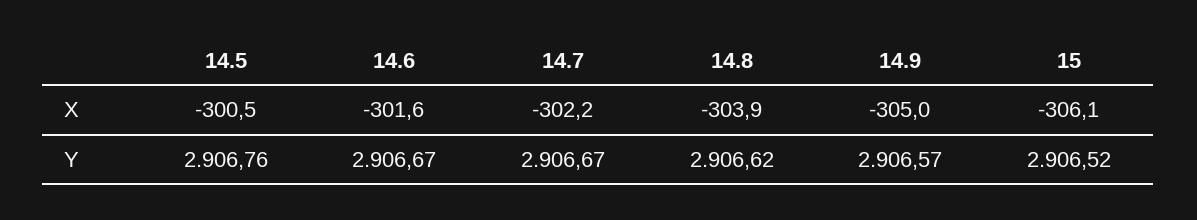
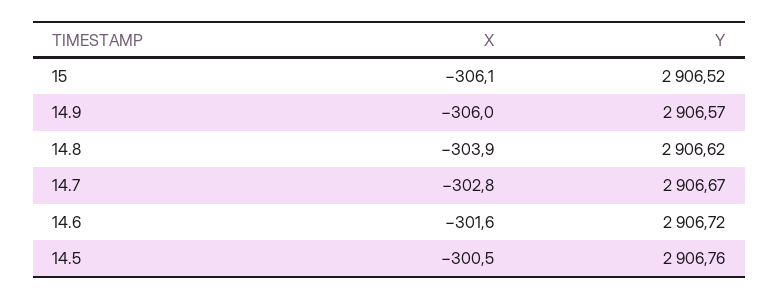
14.7, X: -302.2 -> -302.8
14.9, X: -305 -> -306
14.6, Y: 2906.67 -> 2906.72

